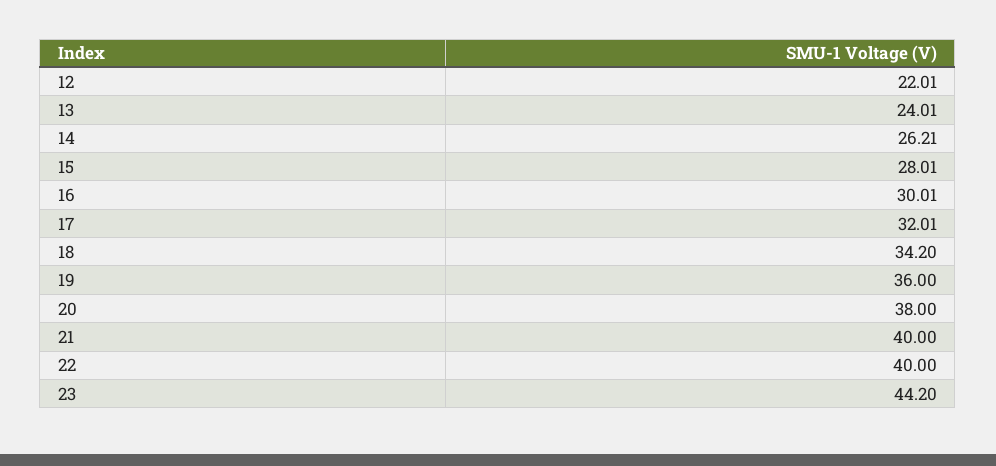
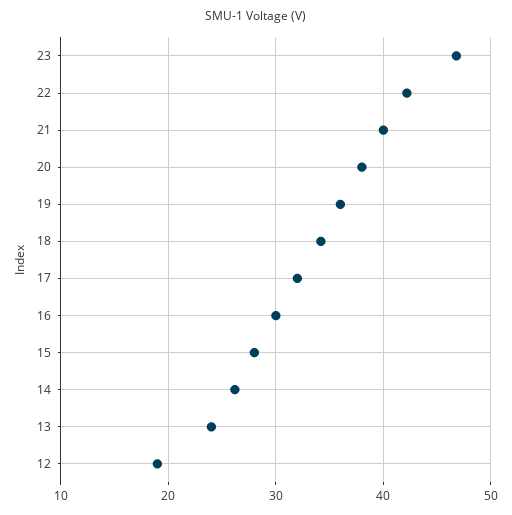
12: 22.01 -> 19
22: 40 -> 42
23: 44.2 -> 47

